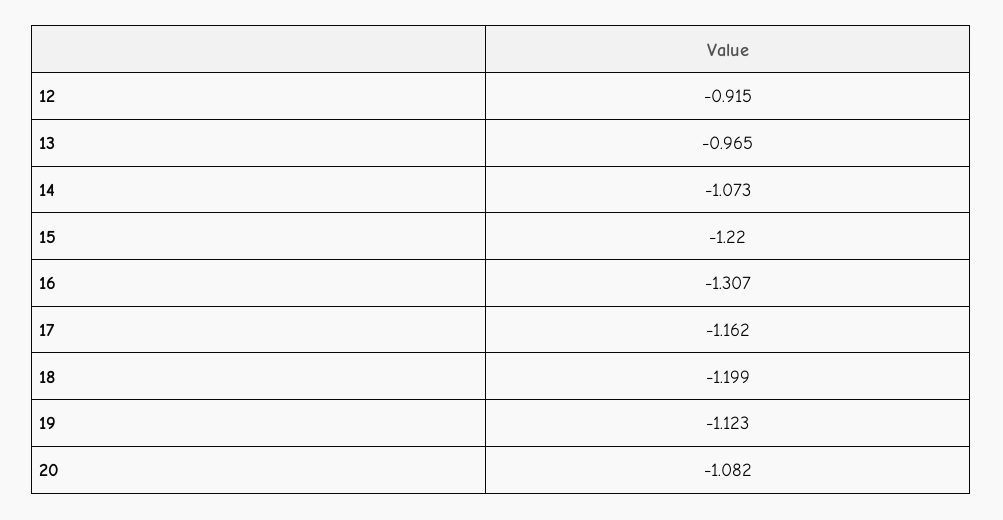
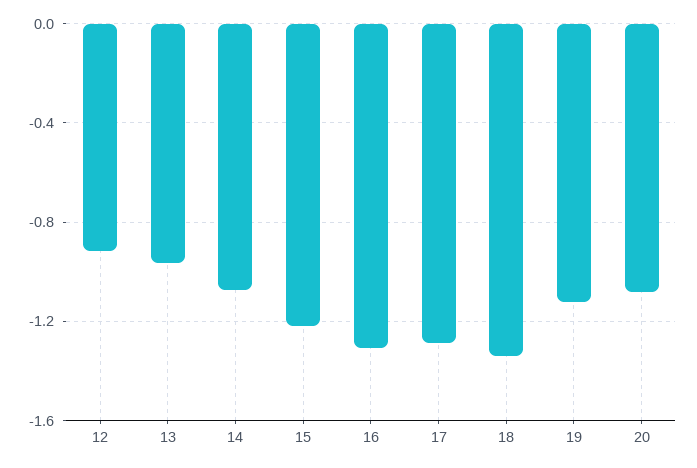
17: -1.162 -> -1.3
18: -1.199 -> -1.35

